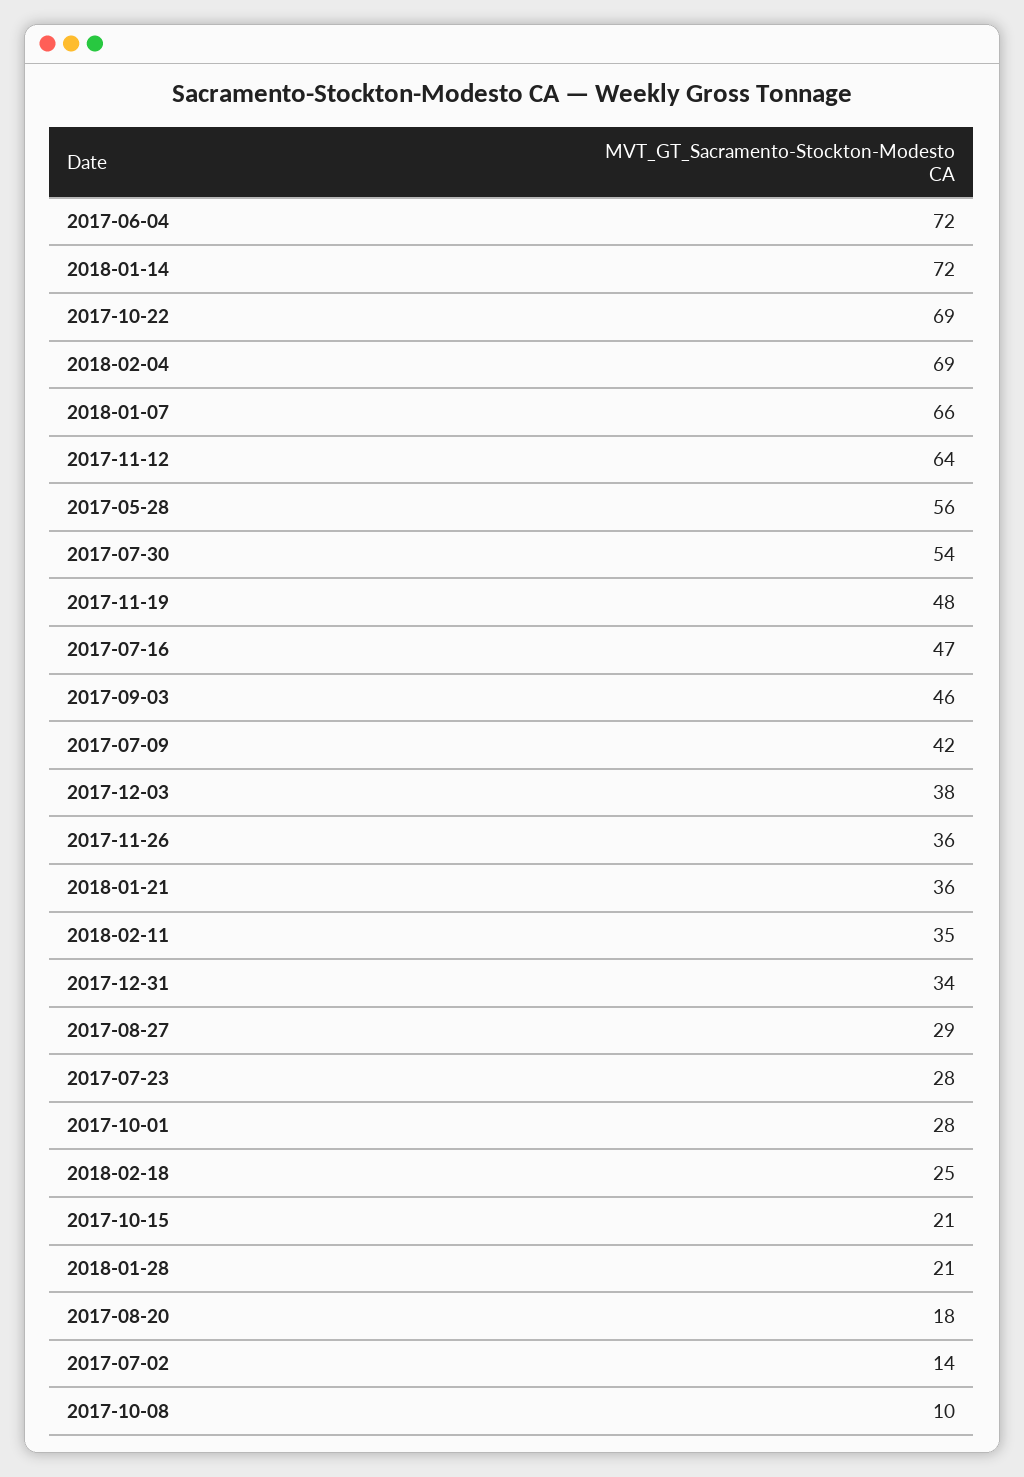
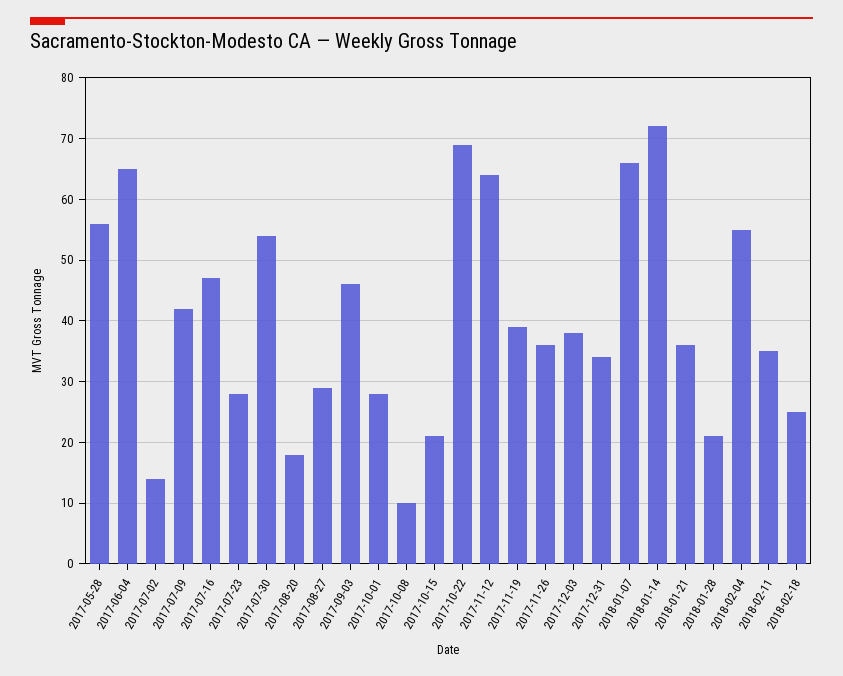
2017-06-04: 72 -> 65
2018-02-04: 69 -> 55
2017-11-19: 48 -> 39

